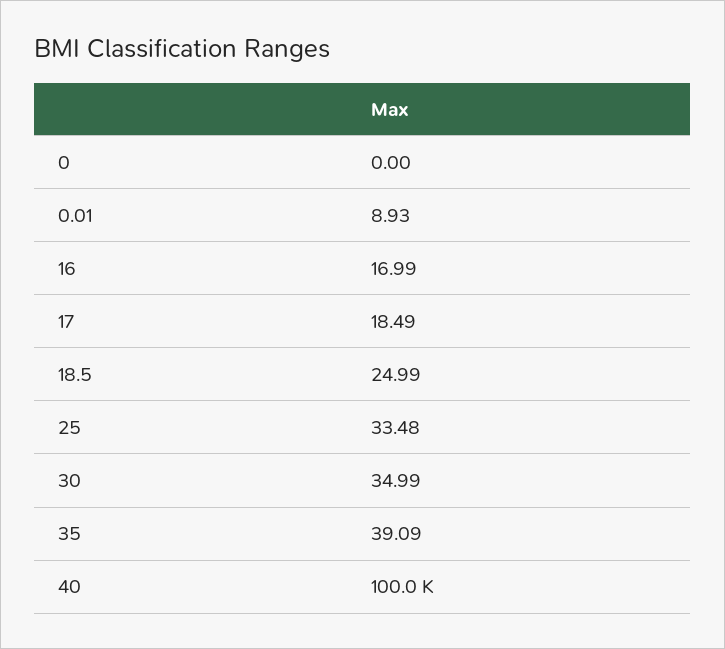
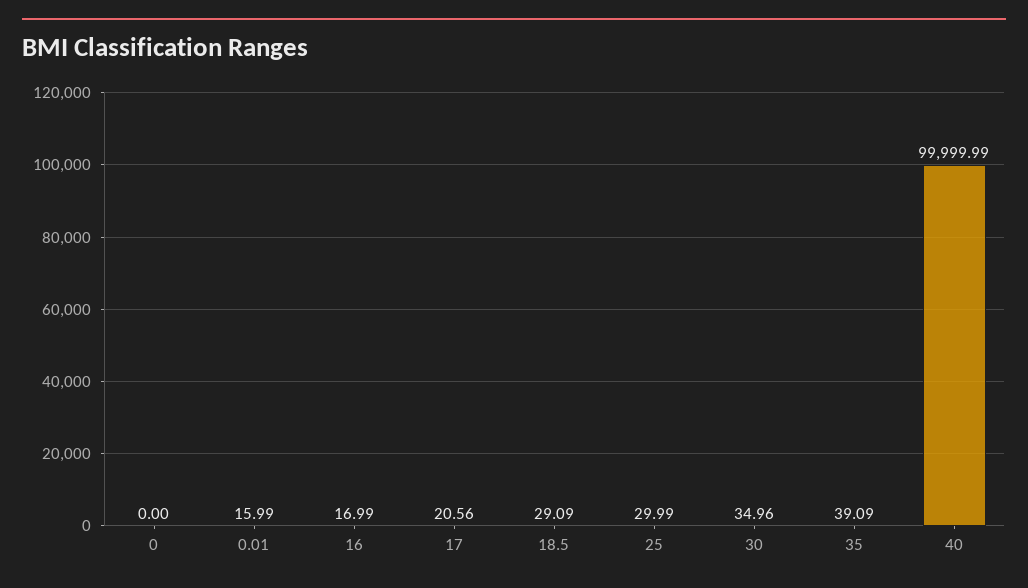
0.01: 8.93 -> 15.99
17: 18.49 -> 20.56
18.5: 24.99 -> 29.09
25: 33.48 -> 29.99
30: 34.99 -> 34.96

